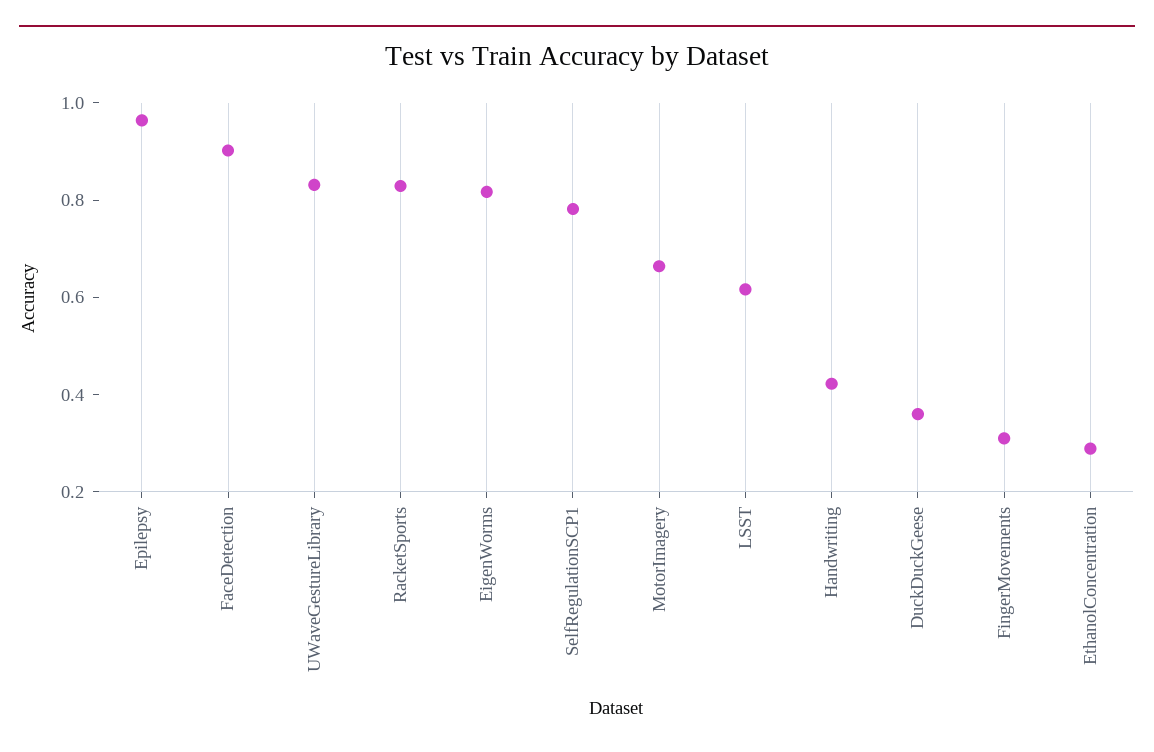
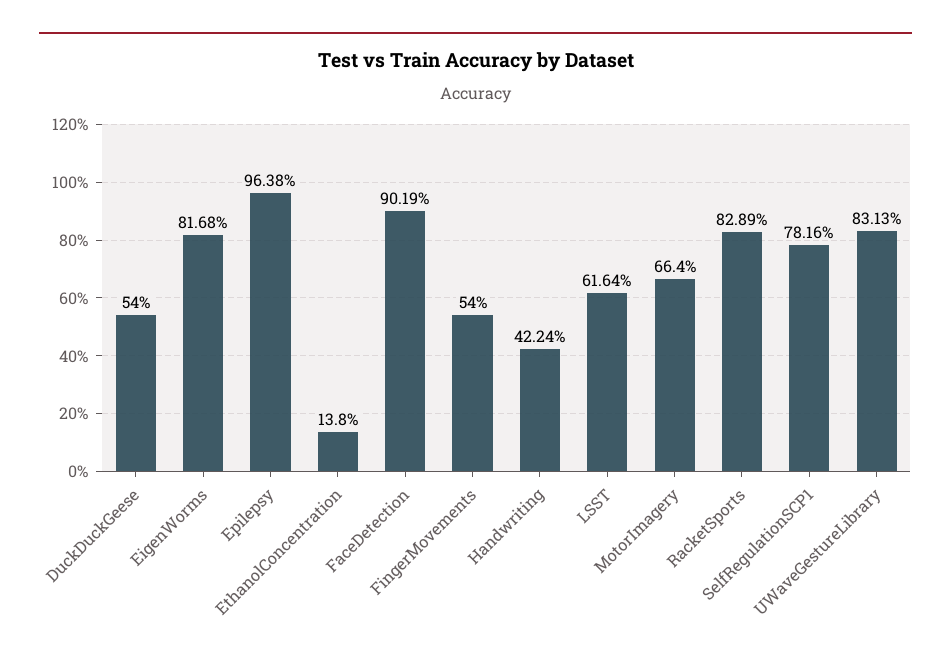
DuckDuckGeese: 0.35 -> 0.54
FingerMovements: 0.3 -> 0.54
EthanolConcentration: 0.3 -> 0.138

